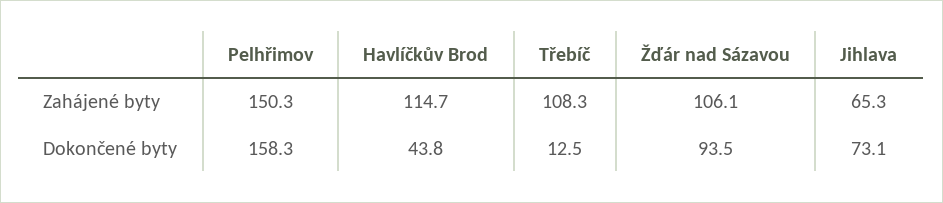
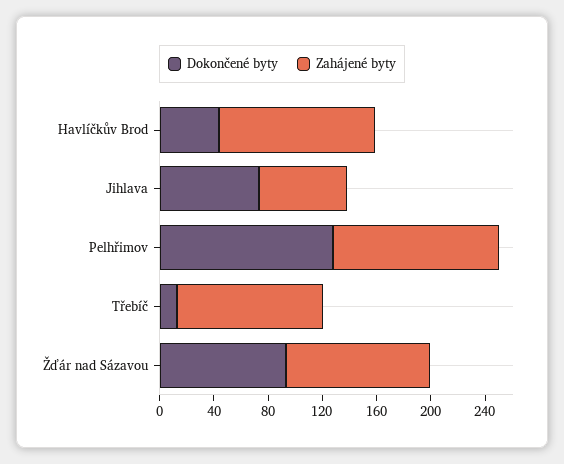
Zahájené byty, Pelhřimov: 150.3 -> 120
Dokončené byty, Pelhřimov: 158.3 -> 130

